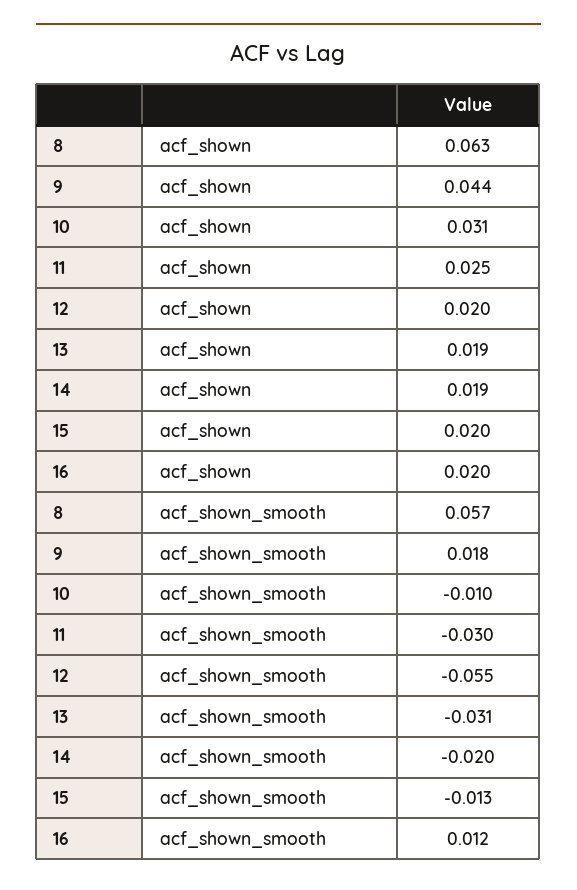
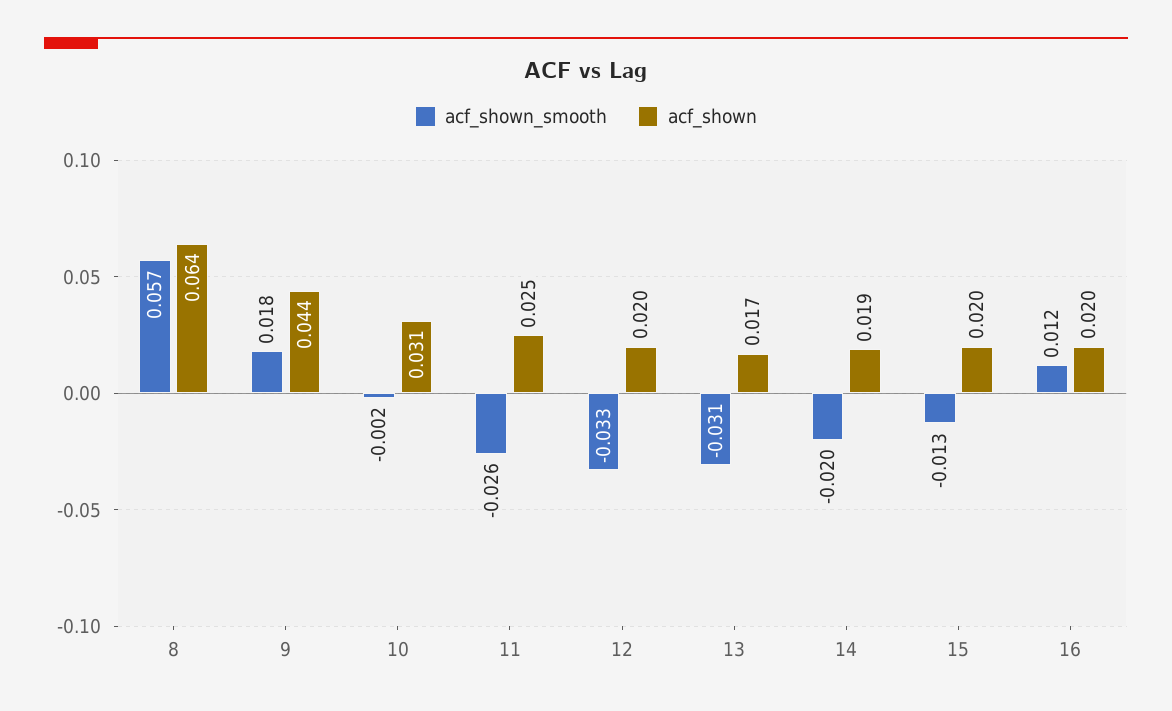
acf_shown, 8: 0.063 -> 0.064
acf_shown, 13: 0.019 -> 0.017
acf_shown_smooth, 10: -0.01 -> -0.002
acf_shown_smooth, 11: -0.03 -> -0.026
acf_shown_smooth, 12: -0.055 -> -0.033

